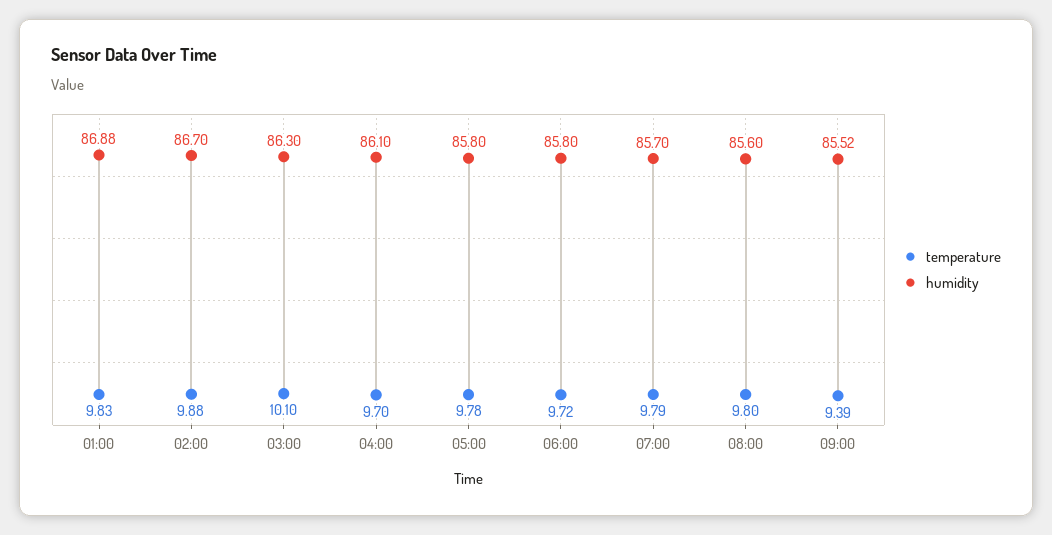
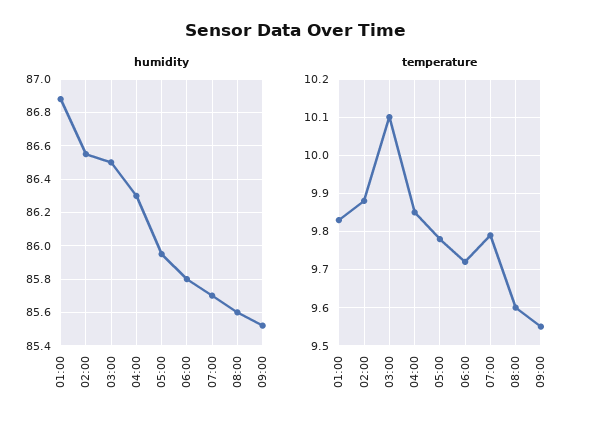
humidity, 02:00: 86.7 -> 86.55
humidity, 03:00: 86.3 -> 86.5
temperature, 04:00: 9.7 -> 9.85
humidity, 04:00: 86.1 -> 86.3
humidity, 05:00: 85.8 -> 85.95
temperature, 08:00: 9.8 -> 9.6
temperature, 09:00: 9.39 -> 9.55

